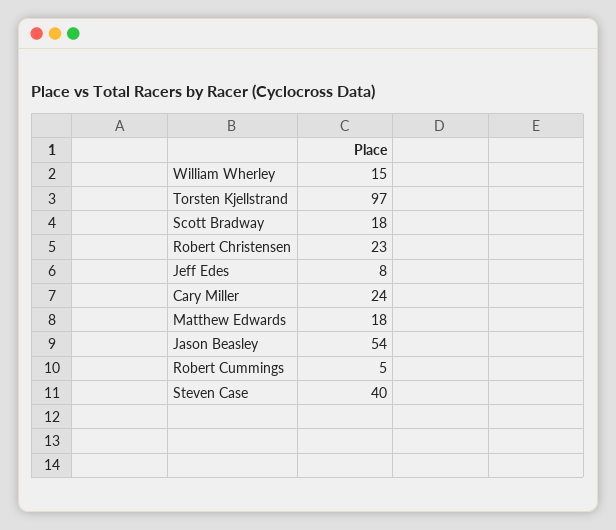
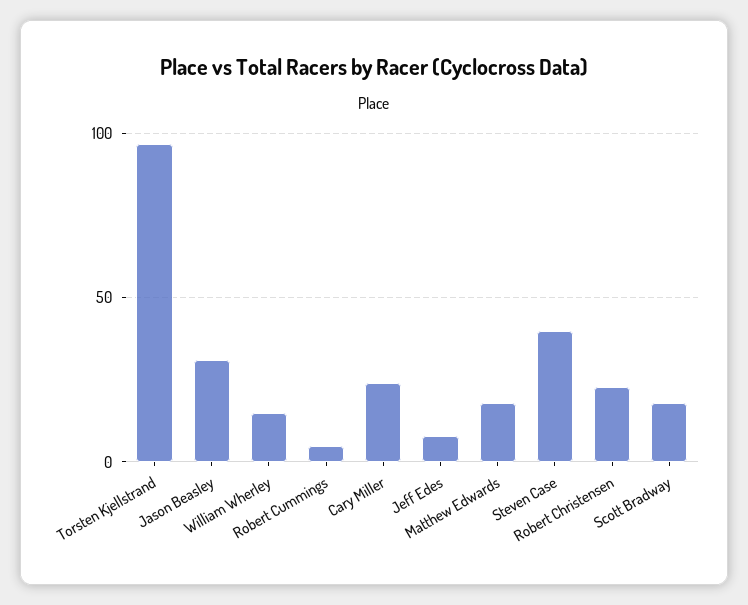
Jason Beasley: 54 -> 30

